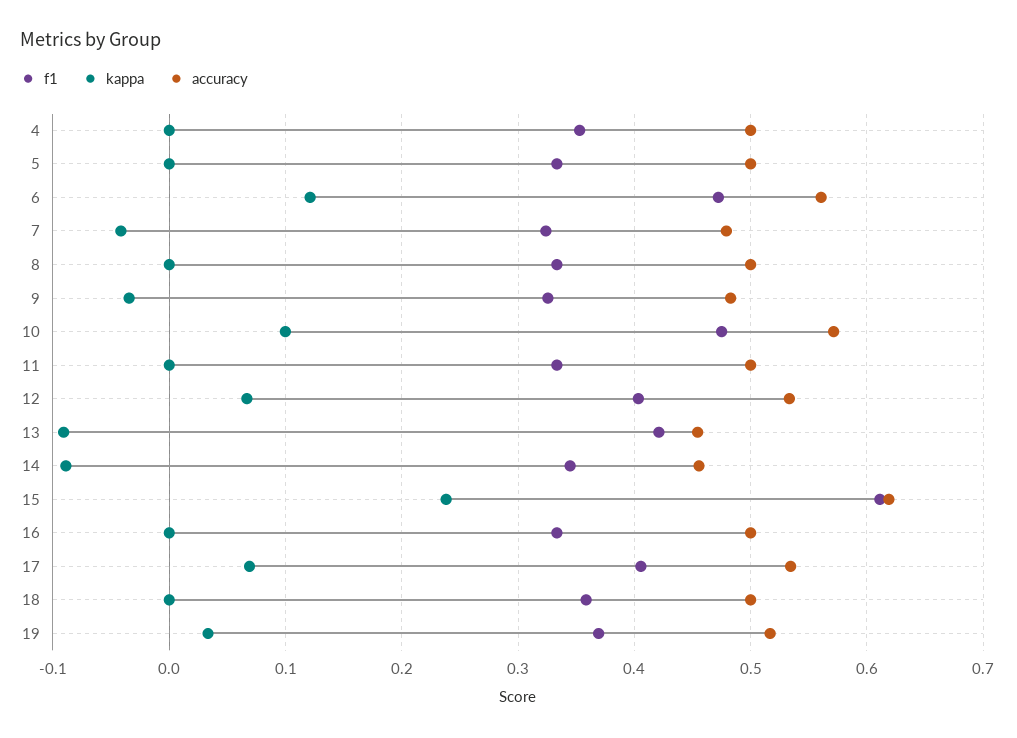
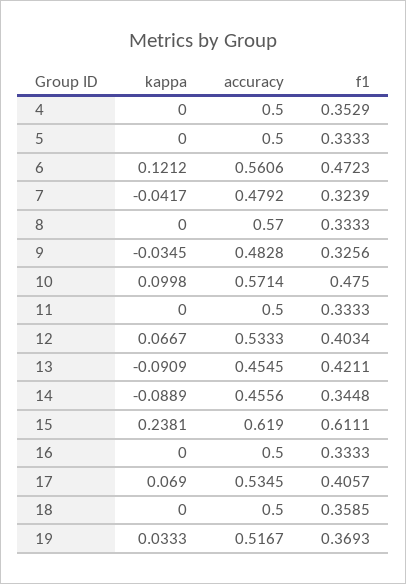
accuracy, 8: 0.5 -> 0.57

